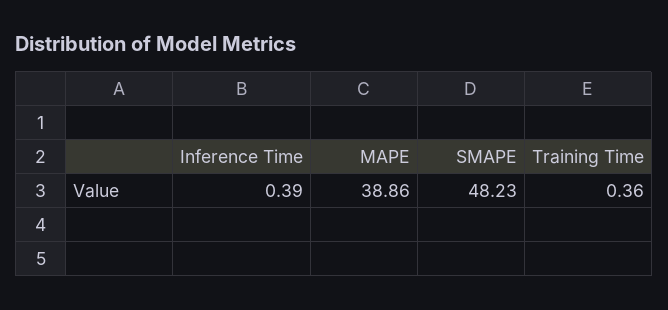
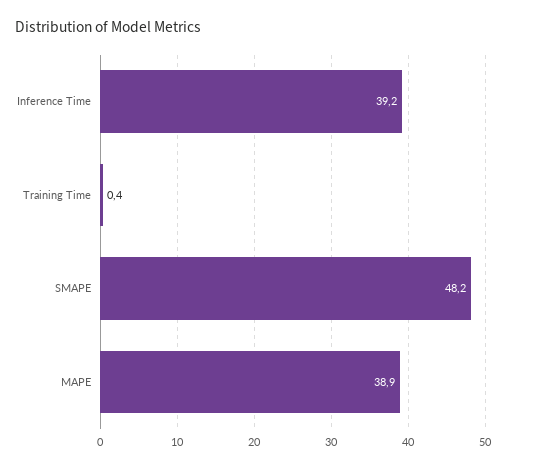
Inference Time: 0.39 -> 39.2

